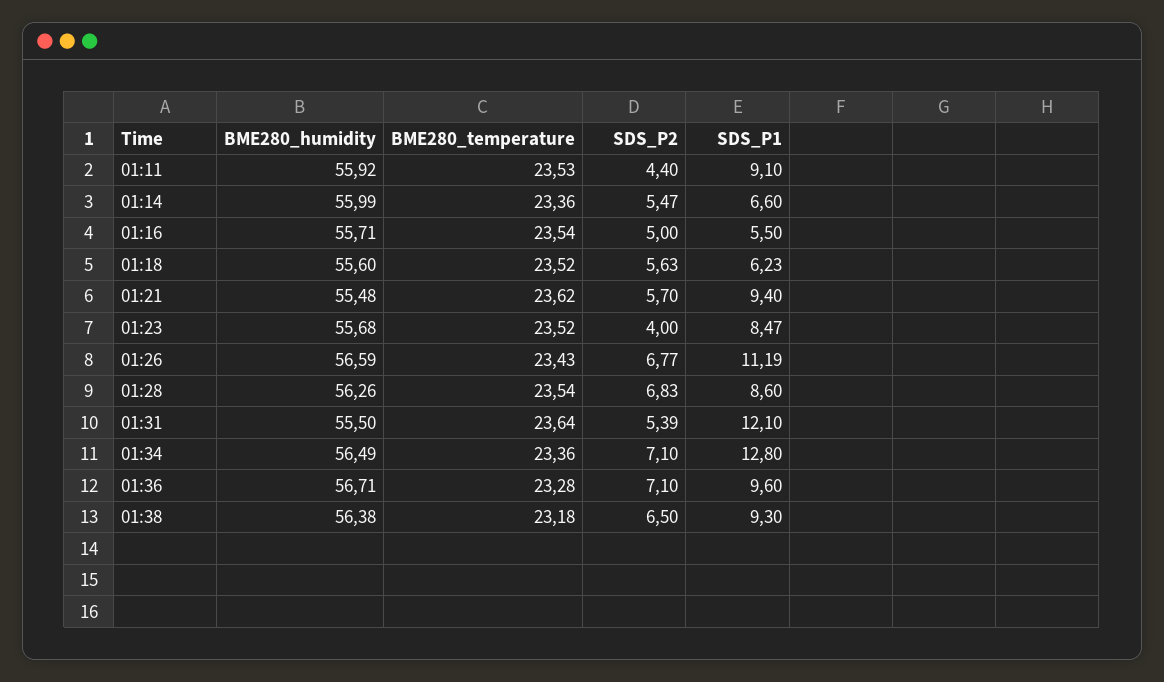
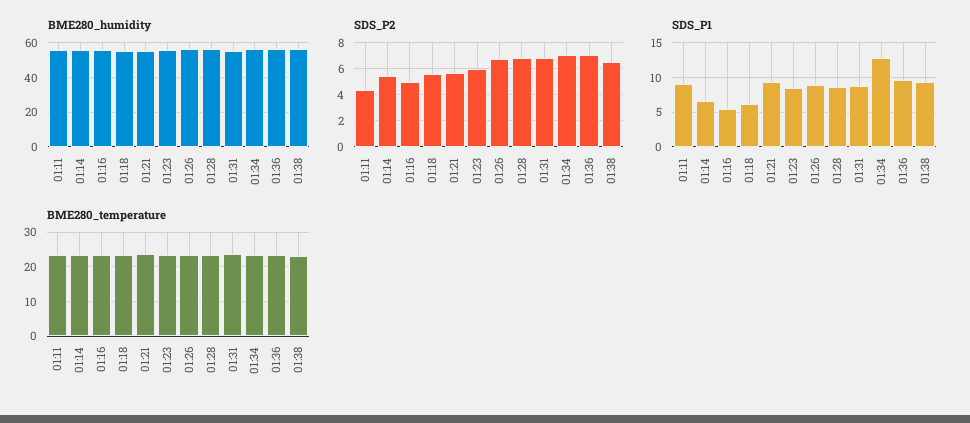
SDS_P2, 01:23: 4 -> 6
SDS_P1, 01:26: 11.19 -> 9
SDS_P2, 01:31: 5.39 -> 7
SDS_P1, 01:31: 12.1 -> 9

